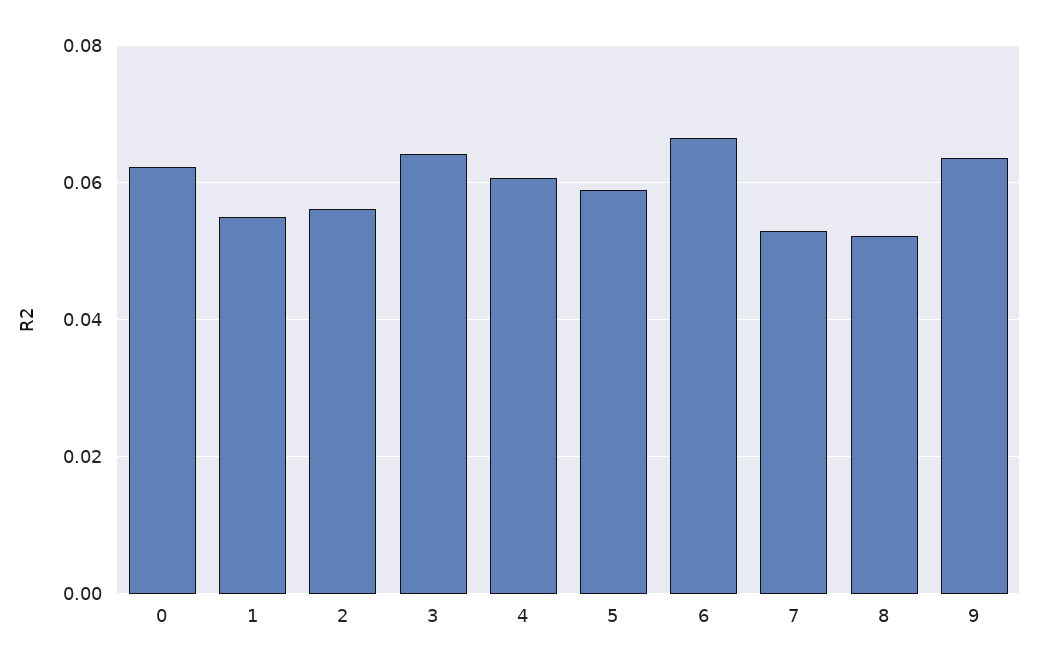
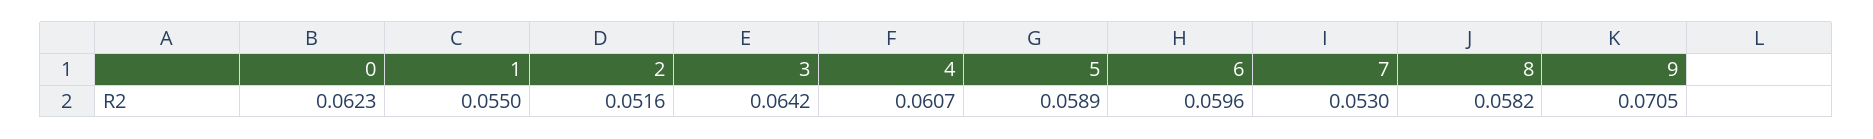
2: 0.056 -> 0.0516
6: 0.066 -> 0.0596
8: 0.052 -> 0.0582
9: 0.064 -> 0.0705

